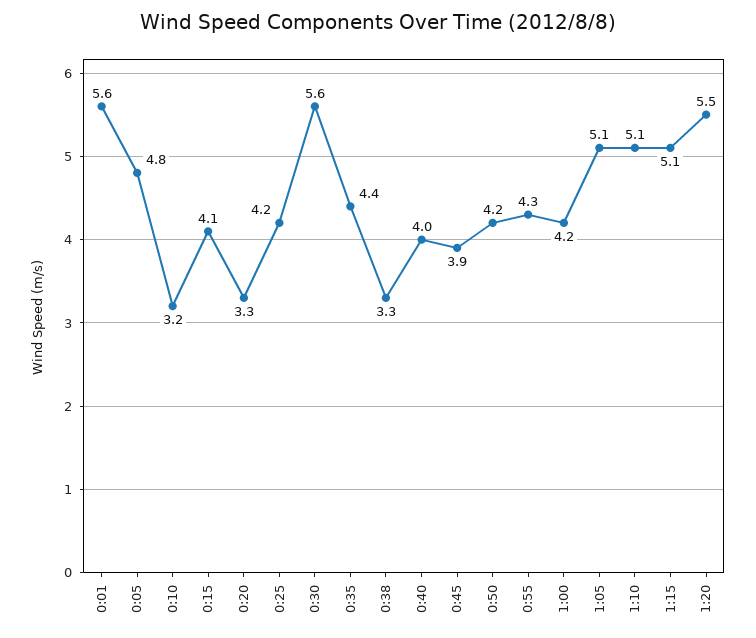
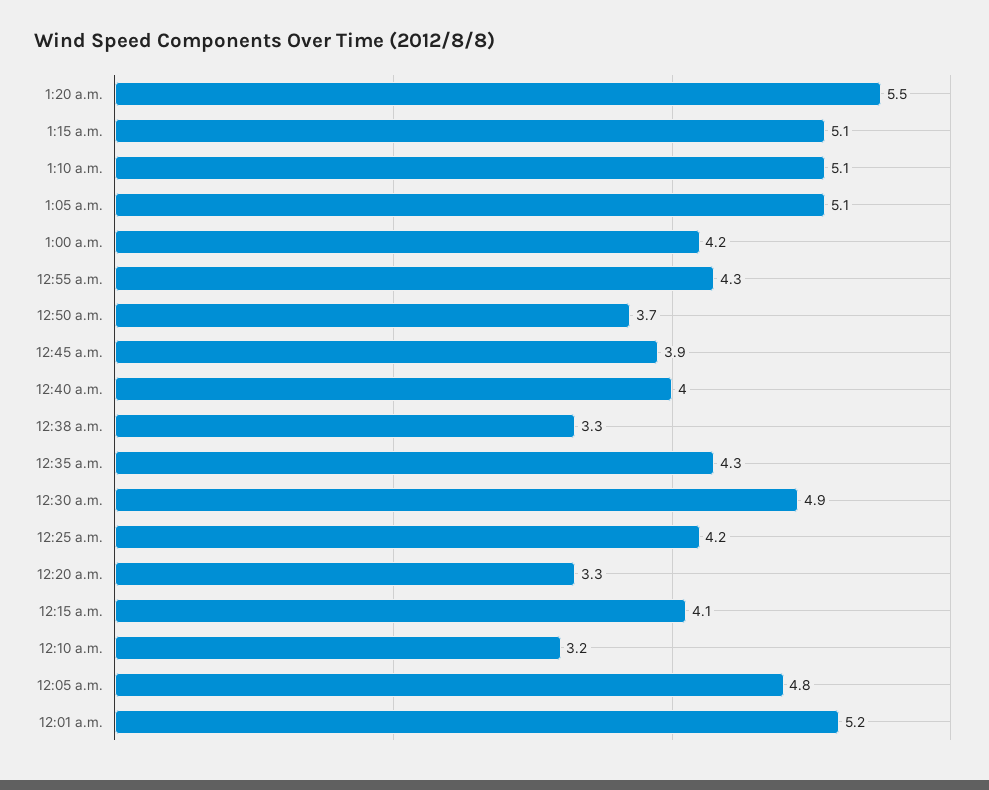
0:01: 5.6 -> 5.2
0:30: 5.6 -> 4.9
0:35: 4.4 -> 4.3
0:50: 4.2 -> 3.7

